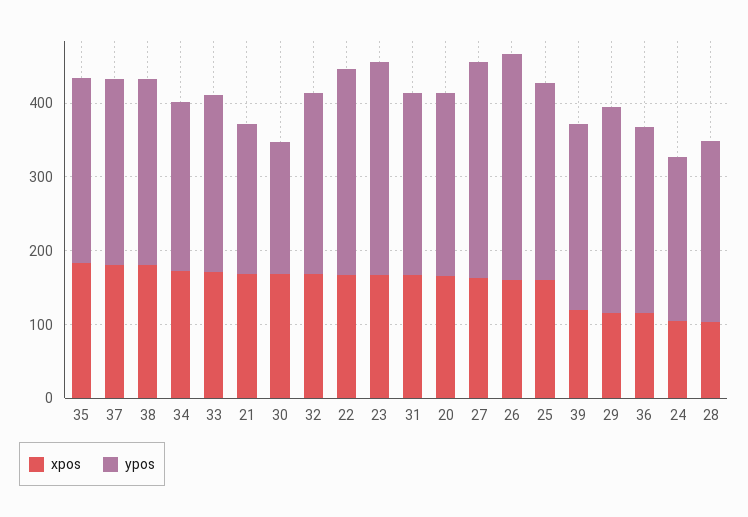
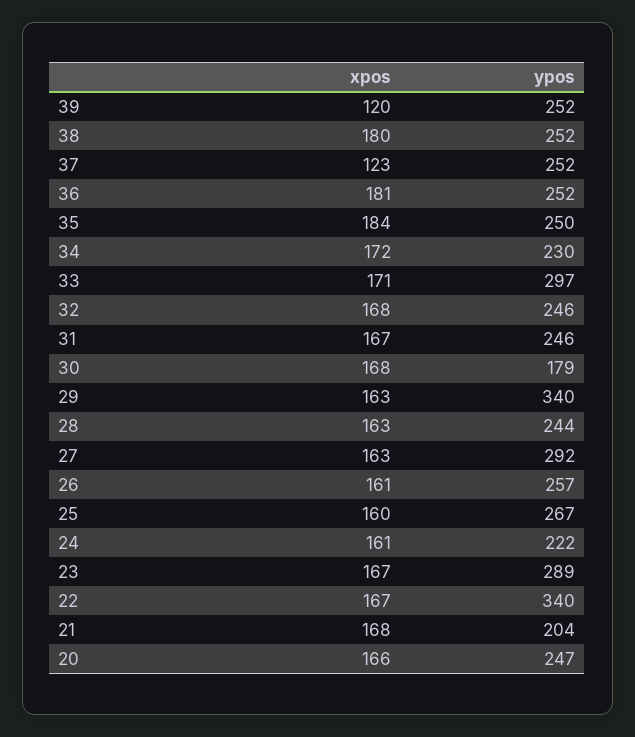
xpos, 37: 180 -> 123
ypos, 33: 240 -> 297
ypos, 22: 280 -> 340
ypos, 26: 300 -> 257
xpos, 29: 120 -> 163
ypos, 29: 280 -> 340
xpos, 36: 120 -> 181
xpos, 24: 100 -> 161
xpos, 28: 100 -> 163

